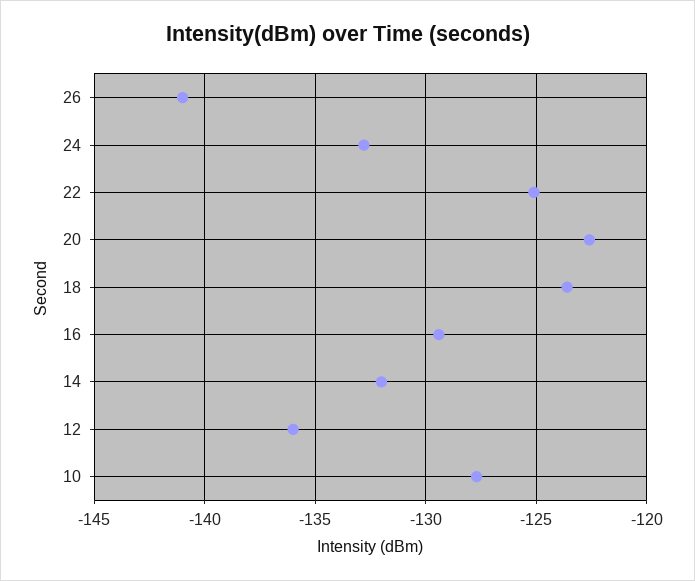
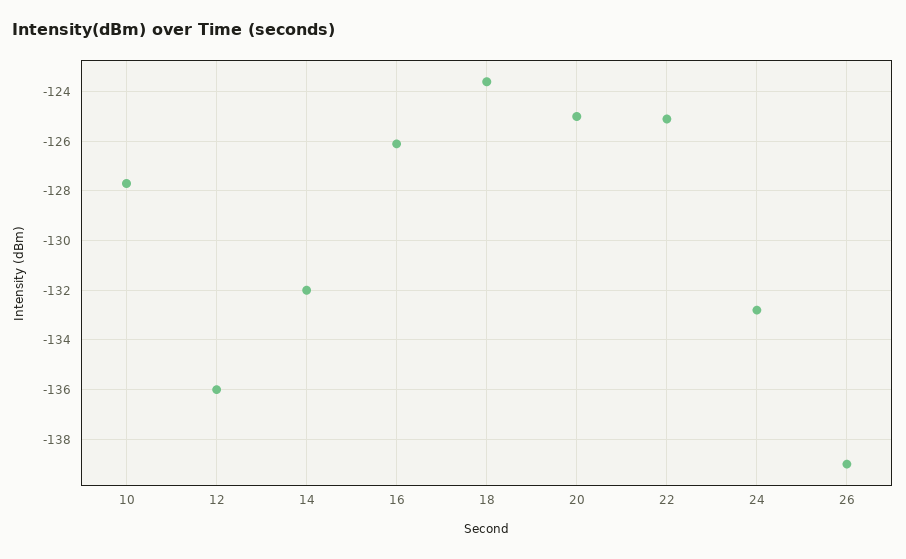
26: -141 -> -139
20: -122.5 -> -125
16: -129.5 -> -126

